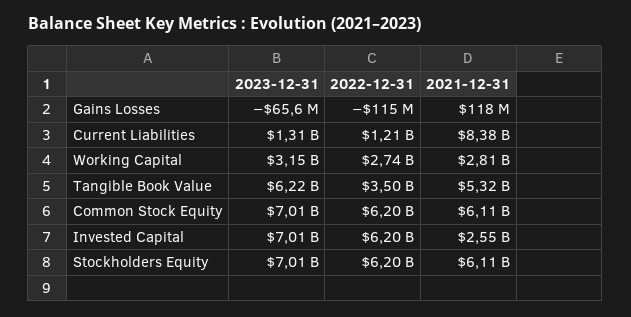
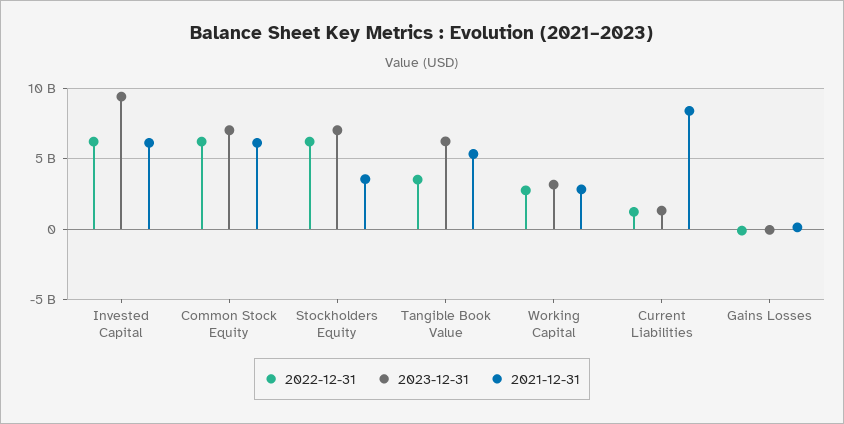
2023-12-31, Invested Capital: 7010000000 -> 9500000000
2021-12-31, Invested Capital: 2550000000 -> 6000000000
2021-12-31, Stockholders Equity: 6110000000 -> 3500000000

